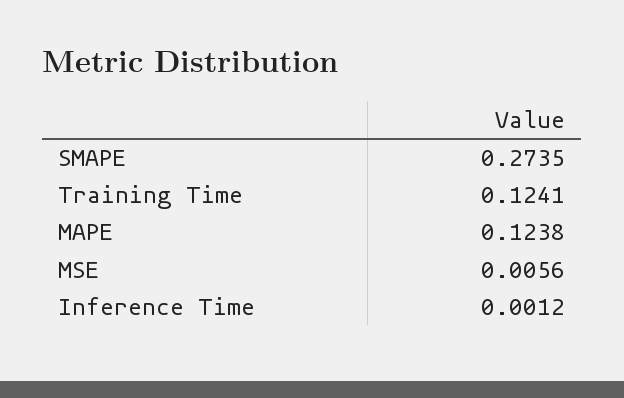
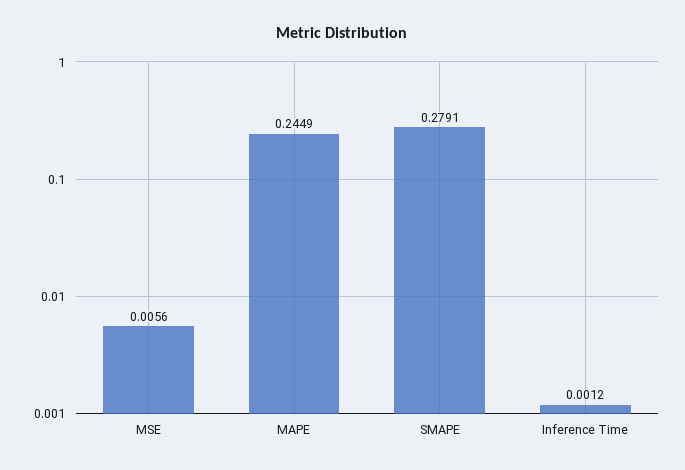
SMAPE: 0.2735 -> 0.2791
Training Time: 0.1241 -> none
MAPE: 0.1238 -> 0.2449

